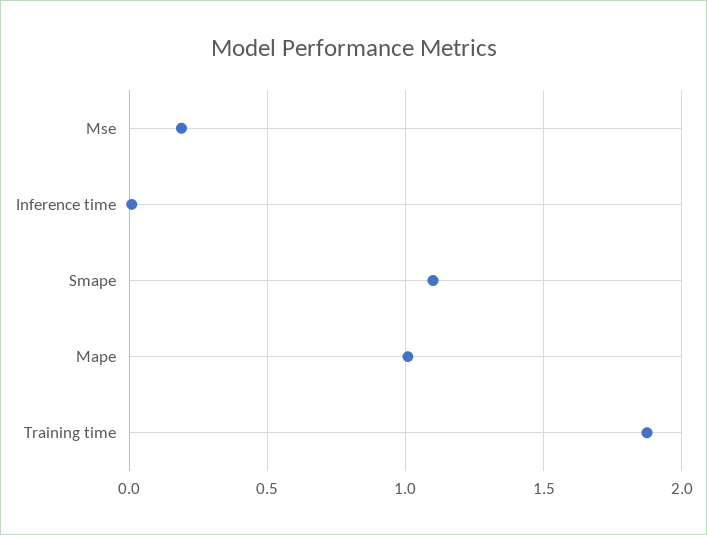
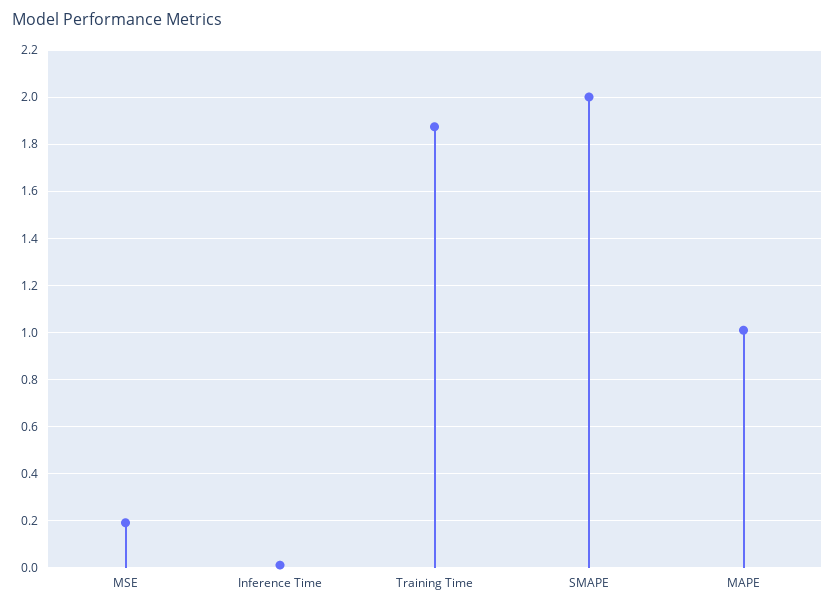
Smape: 1.1 -> 2

